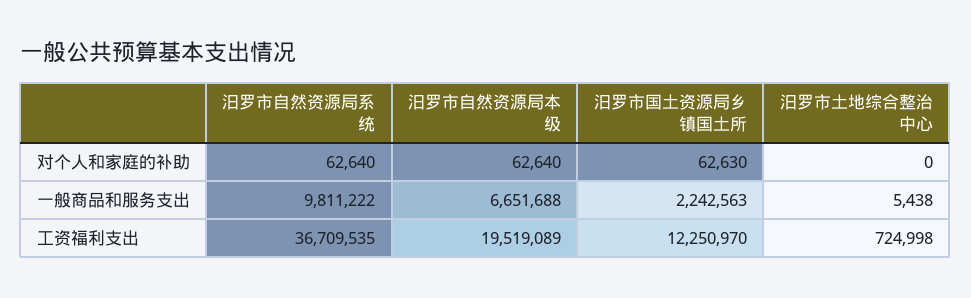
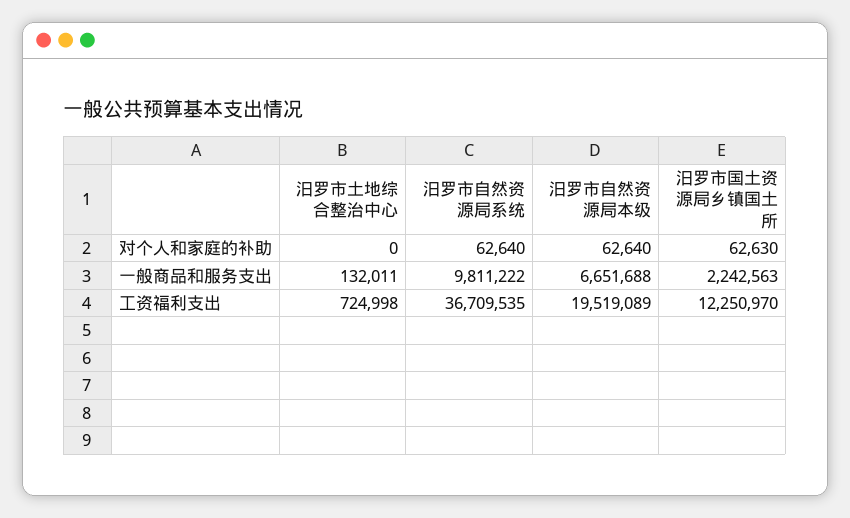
汨罗市土地综合整治中心, 一般商品和服务支出: 5438 -> 132011

